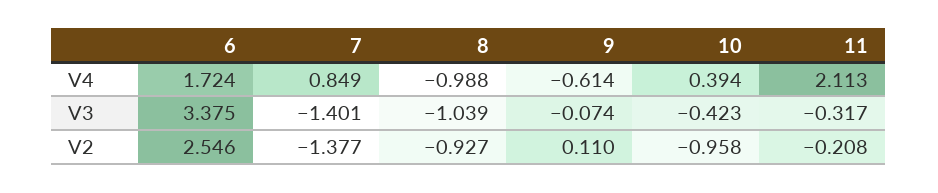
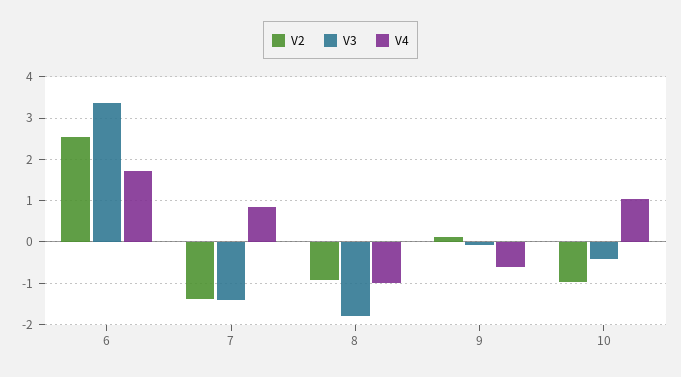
V4, 10: 0.394 -> 1
V4, 11: 2.113 -> none
V3, 8: -1.039 -> -1.8
V3, 11: -0.317 -> none
V2, 11: -0.208 -> none

